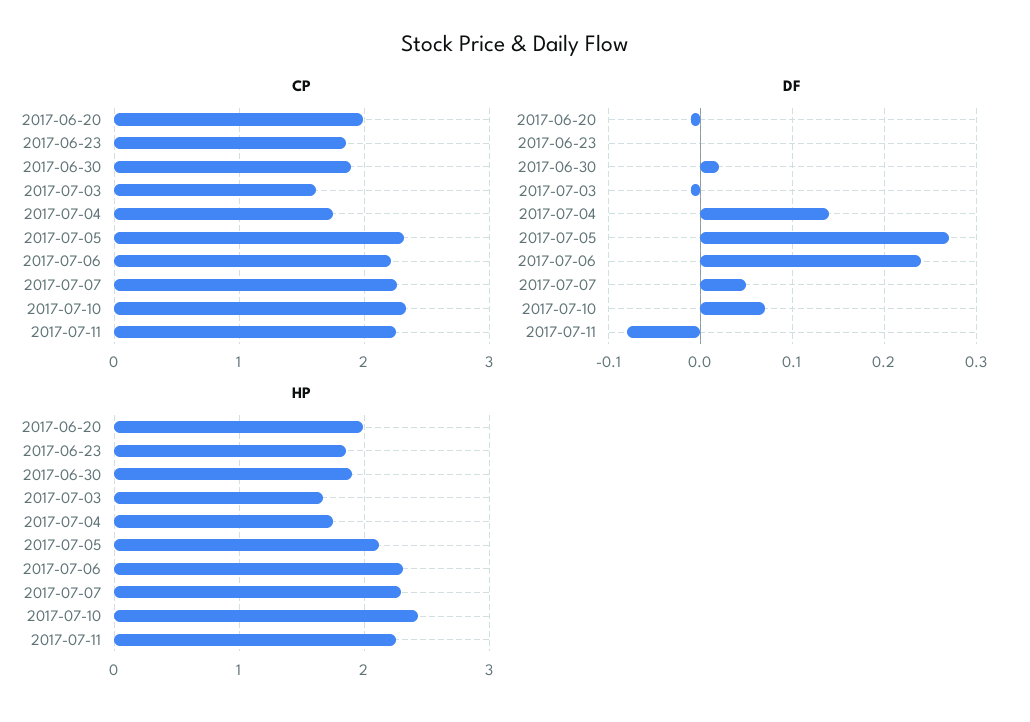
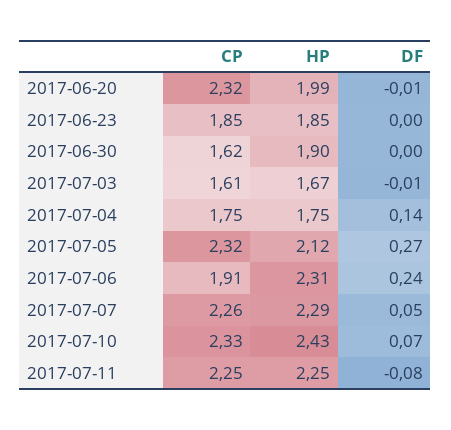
CP, 2017-06-20: 2 -> 2.32
CP, 2017-06-30: 1.9 -> 1.62
CP, 2017-07-06: 2.2 -> 1.91
DF, 2017-06-30: 0.02 -> 0

